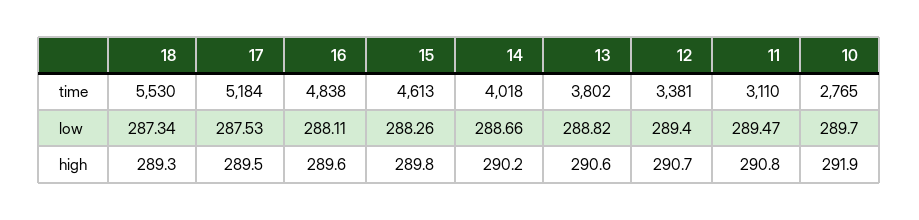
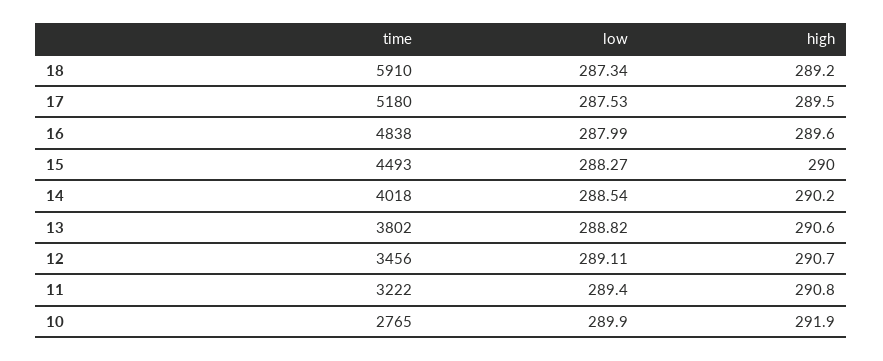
18, time: 5530 -> 5910
17, time: 5184 -> 5180
15, time: 4613 -> 4493
12, time: 3381 -> 3456
11, time: 3110 -> 3222
16, low: 288.11 -> 287.99
15, low: 288.26 -> 288.27
14, low: 288.66 -> 288.54
12, low: 289.4 -> 289.11
11, low: 289.47 -> 289.4
10, low: 289.7 -> 289.9
18, high: 289.3 -> 289.2
15, high: 289.8 -> 290

